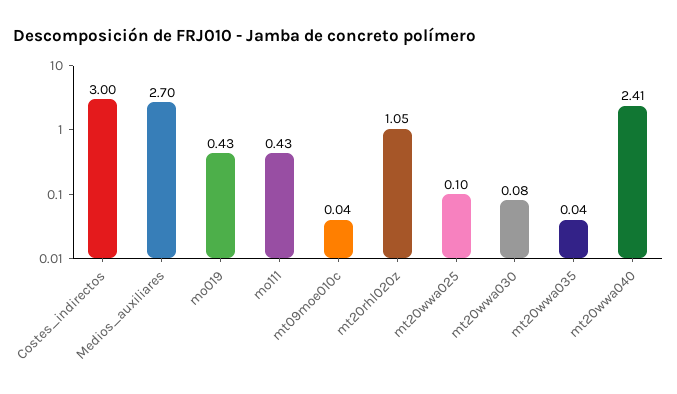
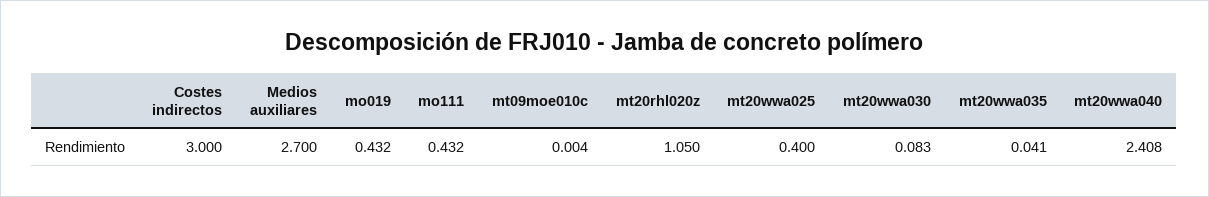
mt09moe010c: 0.04 -> 0.004
mt20wwa025: 0.1 -> 0.4

